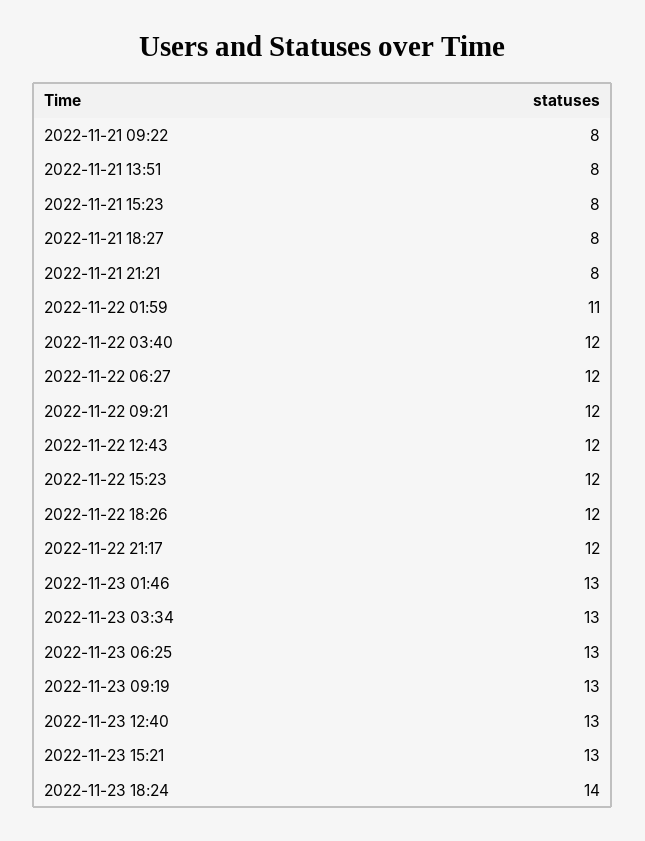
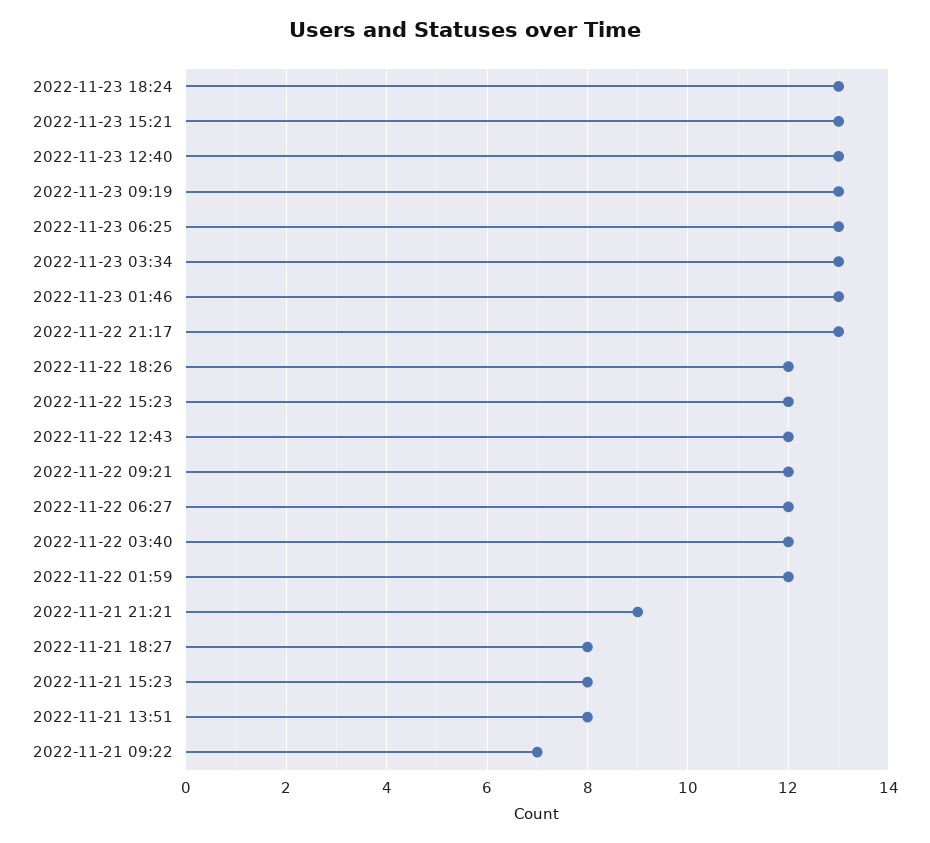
2022-11-21 09:22: 8 -> 7
2022-11-21 21:21: 8 -> 9
2022-11-22 01:59: 11 -> 12
2022-11-22 21:17: 12 -> 13
2022-11-23 18:24: 14 -> 13

